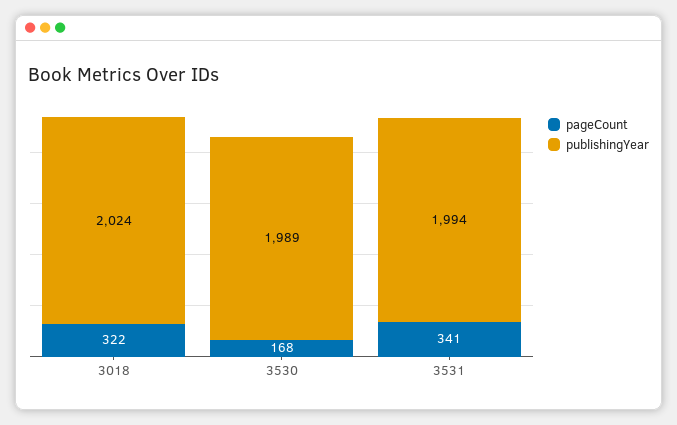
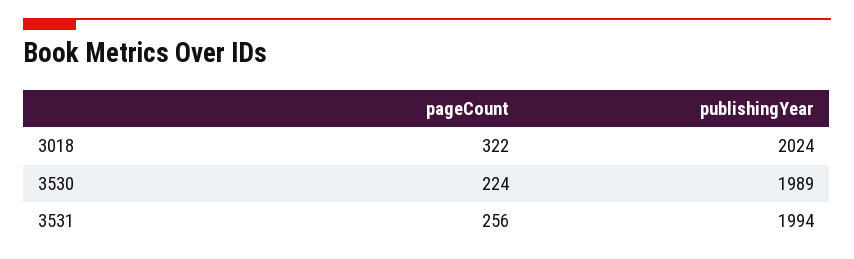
pageCount, 3530: 168 -> 224
pageCount, 3531: 341 -> 256

